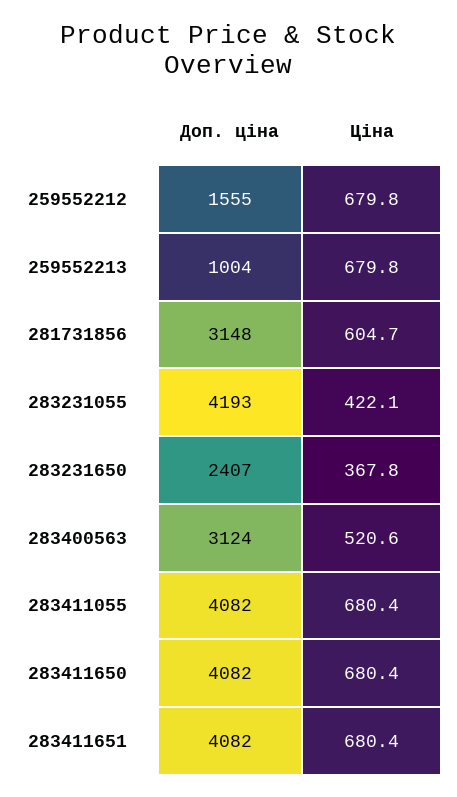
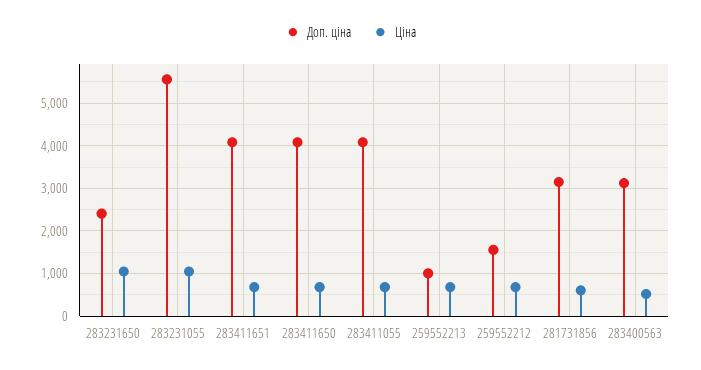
Доп. ціна, 283231055: 4193 -> 5600
Ціна, 283231055: 422.1 -> 1000
Ціна, 283231650: 367.8 -> 1000

